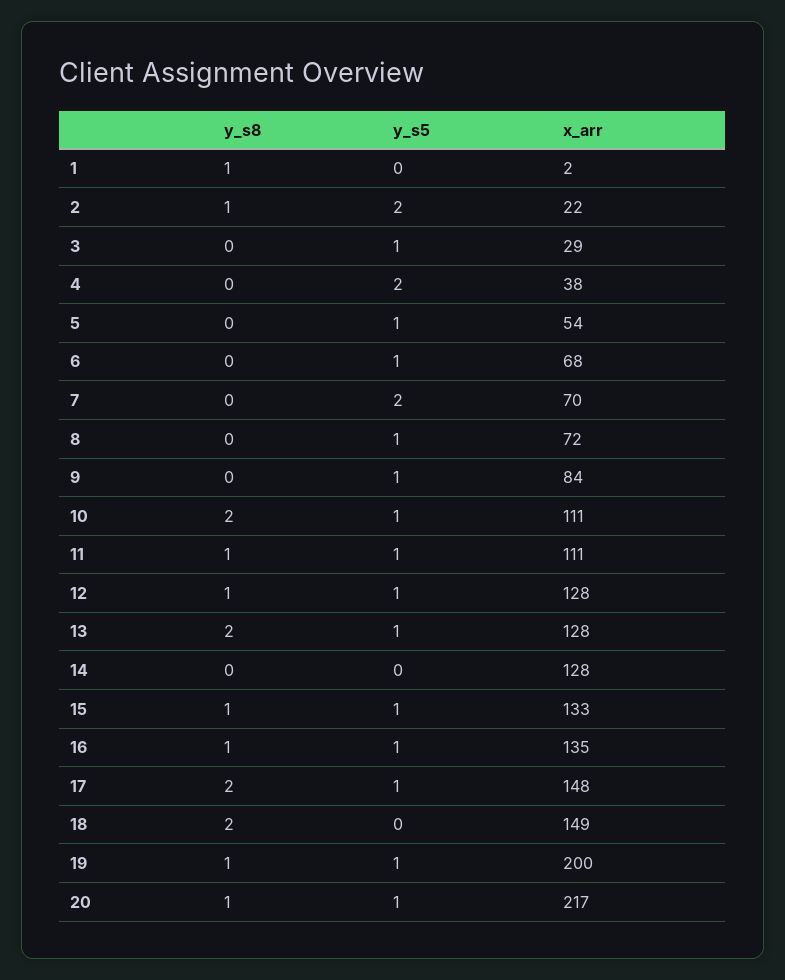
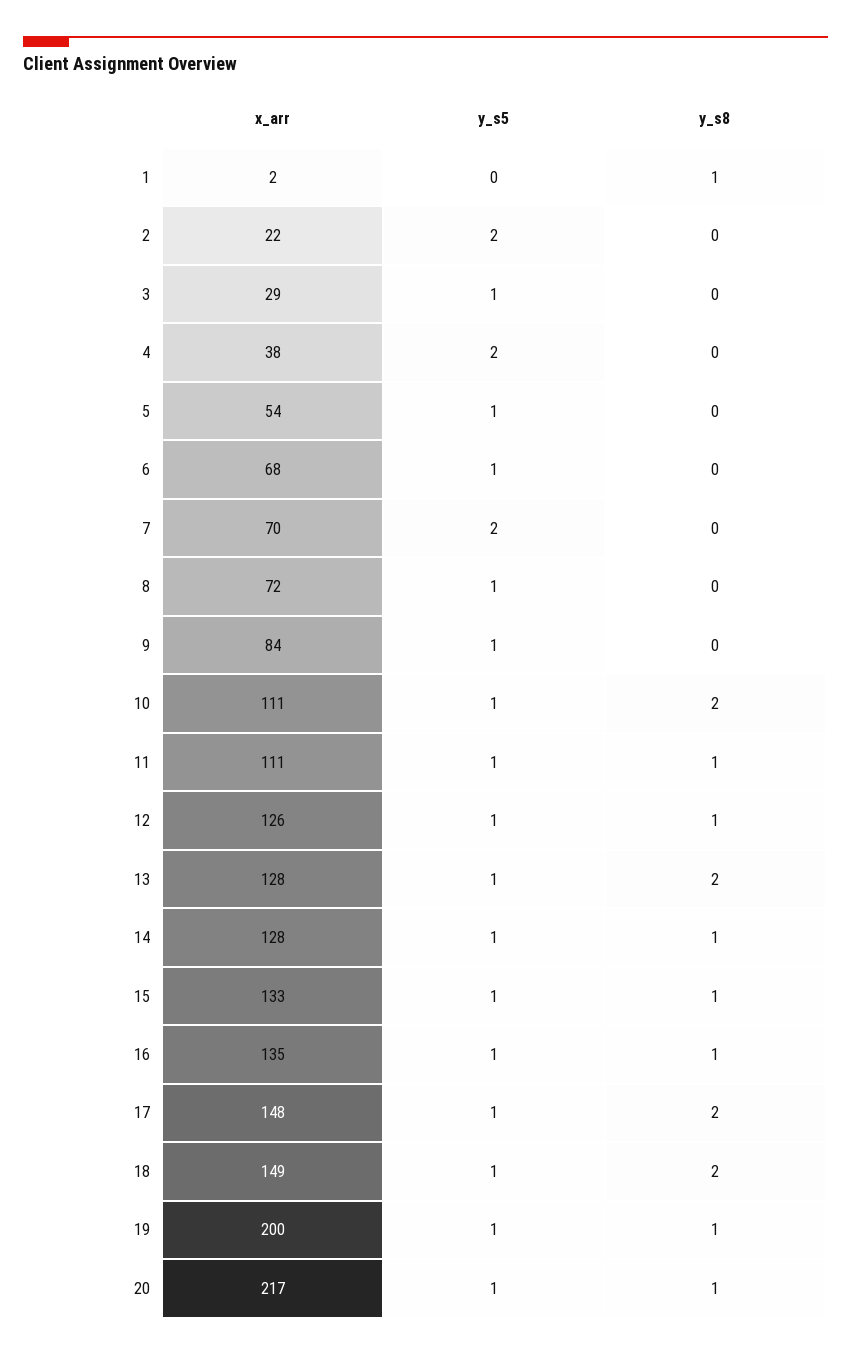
y_s8, 2: 1 -> 0
x_arr, 12: 128 -> 126
y_s8, 14: 0 -> 1
y_s5, 14: 0 -> 1
y_s5, 18: 0 -> 1

